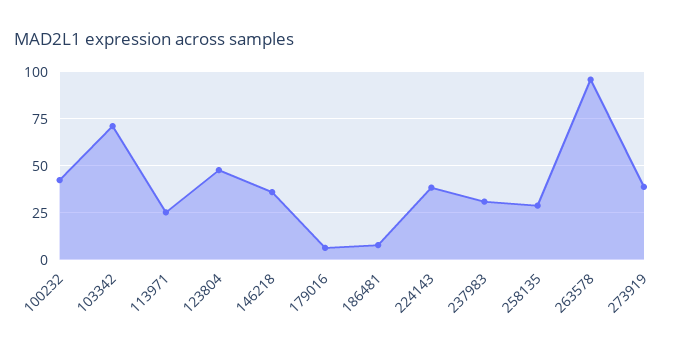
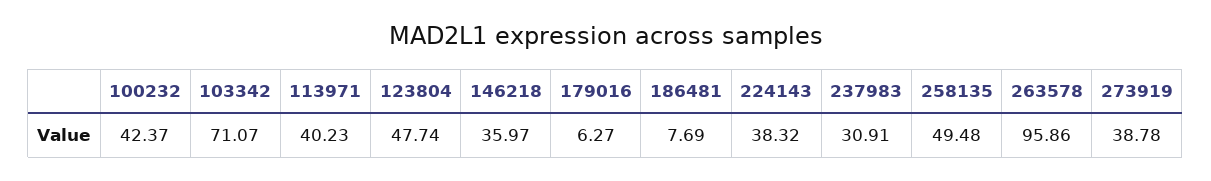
113971: 25 -> 40.23
258135: 30 -> 49.48

